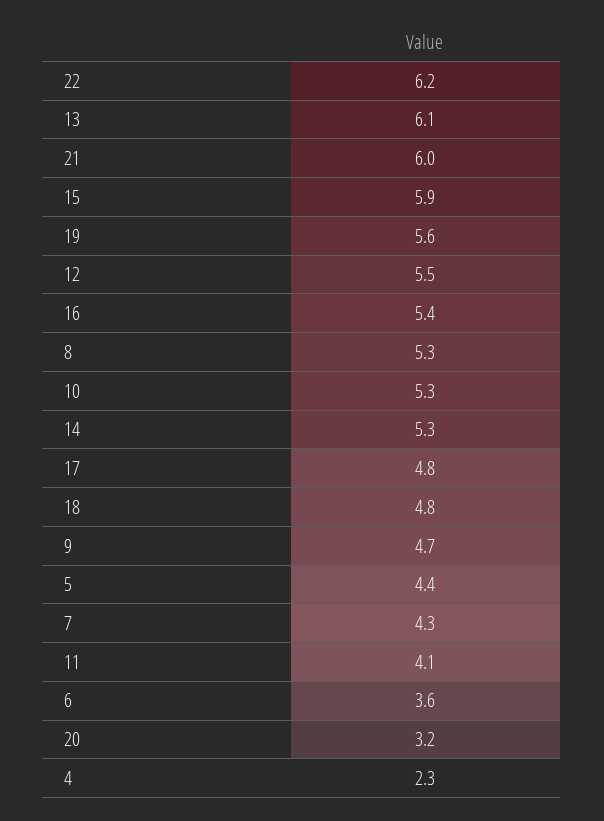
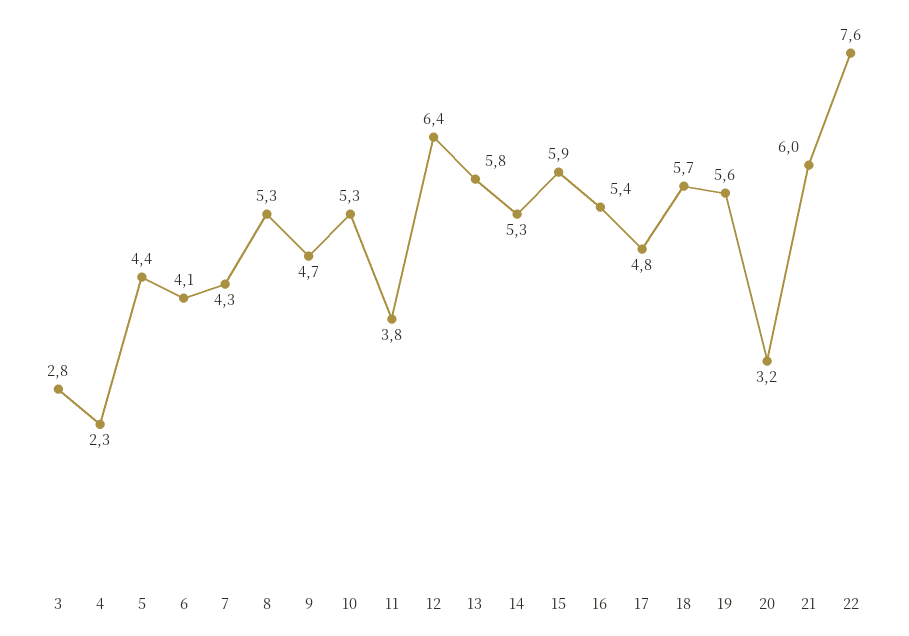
22: 6.2 -> 7.6
13: 6.1 -> 5.8
12: 5.5 -> 6.4
18: 4.8 -> 5.7
11: 4.1 -> 3.8
6: 3.6 -> 4.1
3: none -> 2.8

